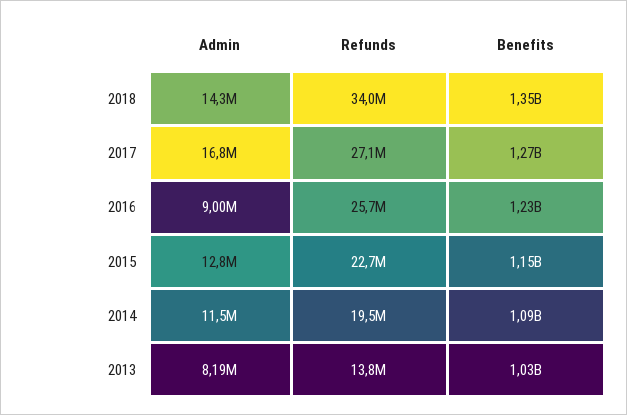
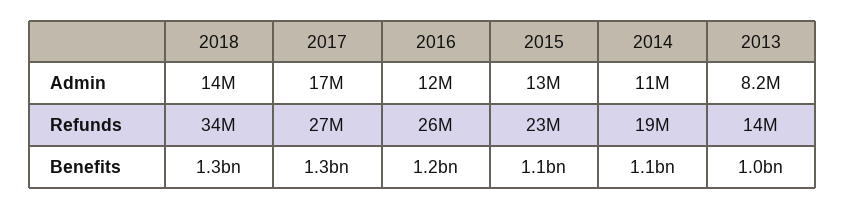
Admin, 2016: 9000000 -> 12000000

